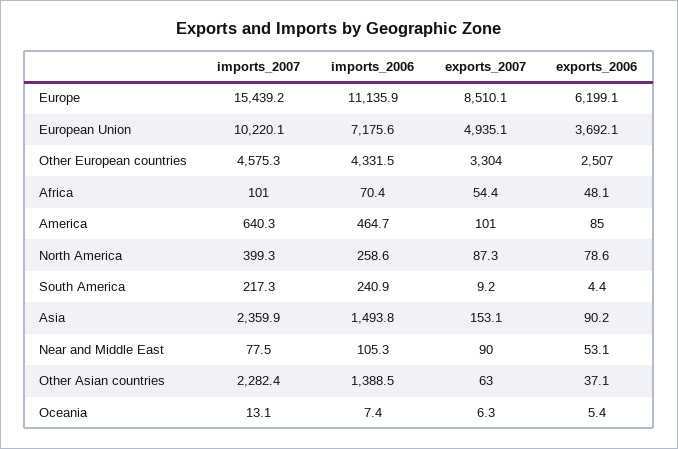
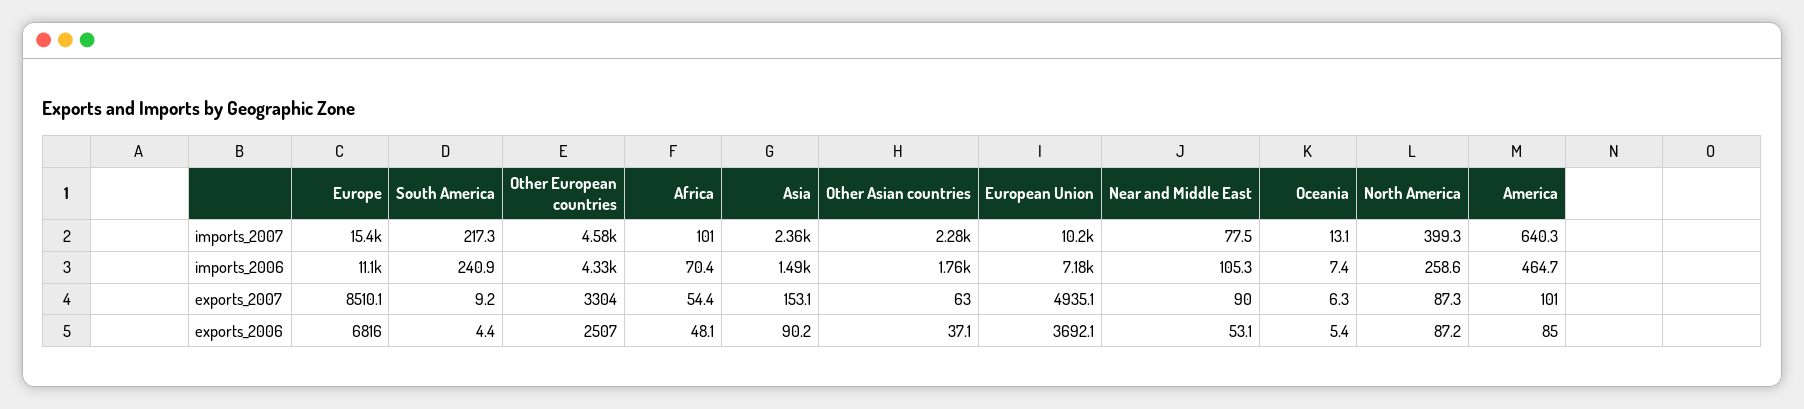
exports_2006, Europe: 6199.1 -> 6816
exports_2006, North America: 78.6 -> 87.2
imports_2006, Other Asian countries: 1388.5 -> 1760

